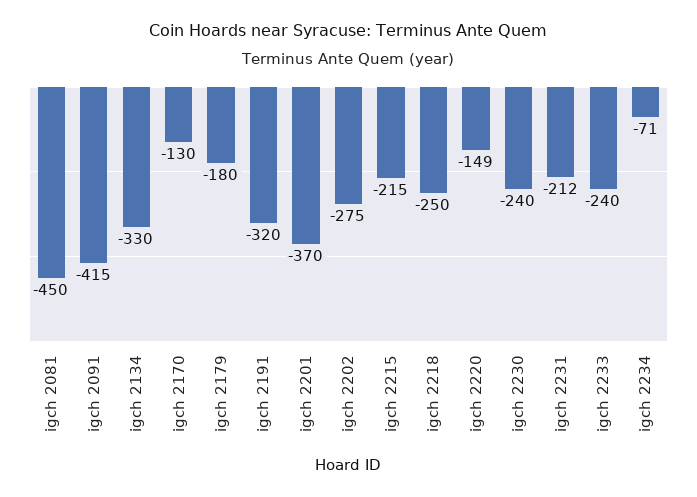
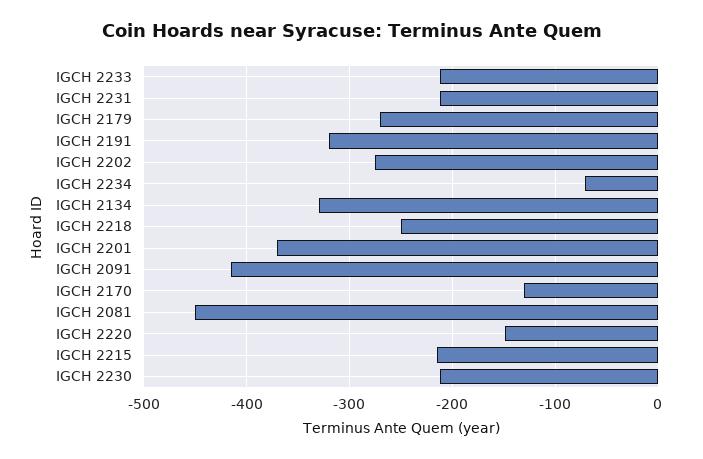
igch 2179: -180 -> -270
igch 2230: -240 -> -210
igch 2233: -240 -> -210

